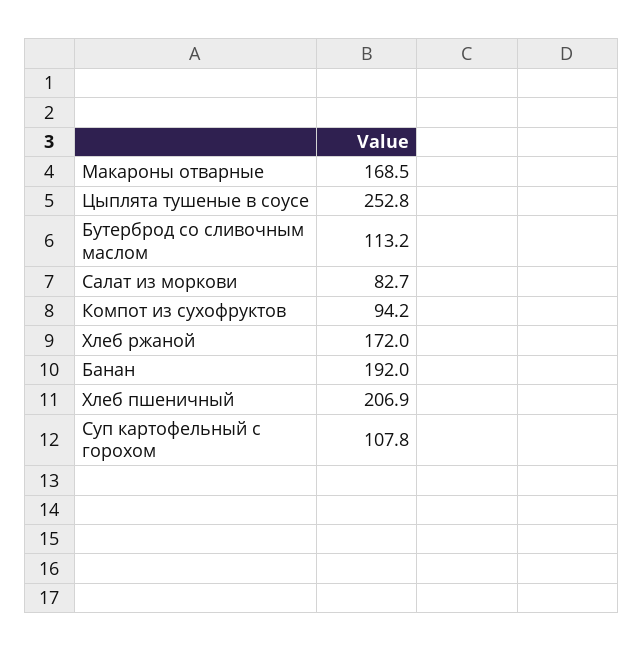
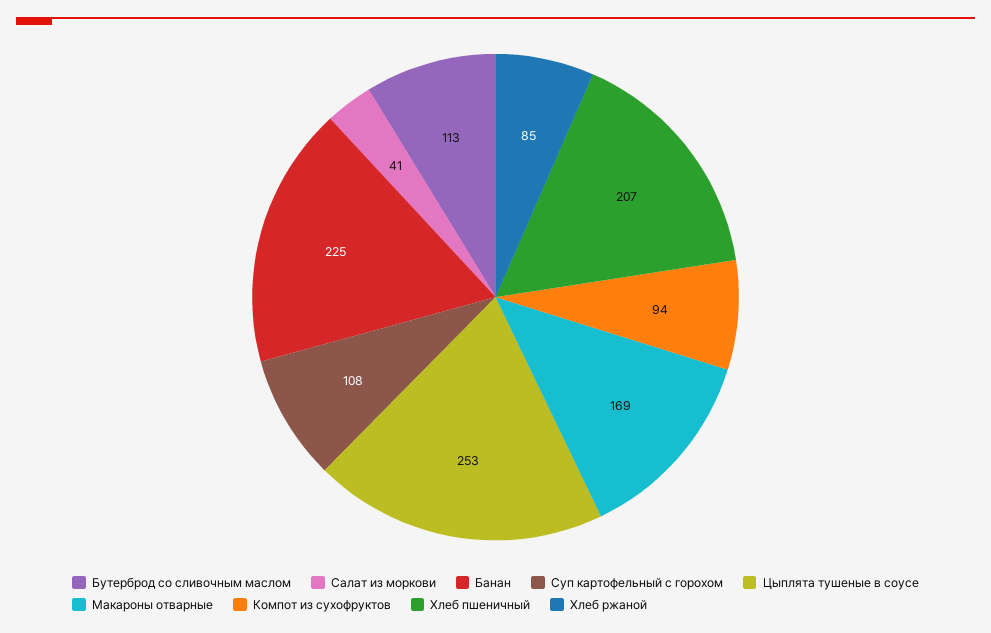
Салат из моркови: 82.7 -> 41
Хлеб ржаной: 172 -> 85
Банан: 192 -> 225

